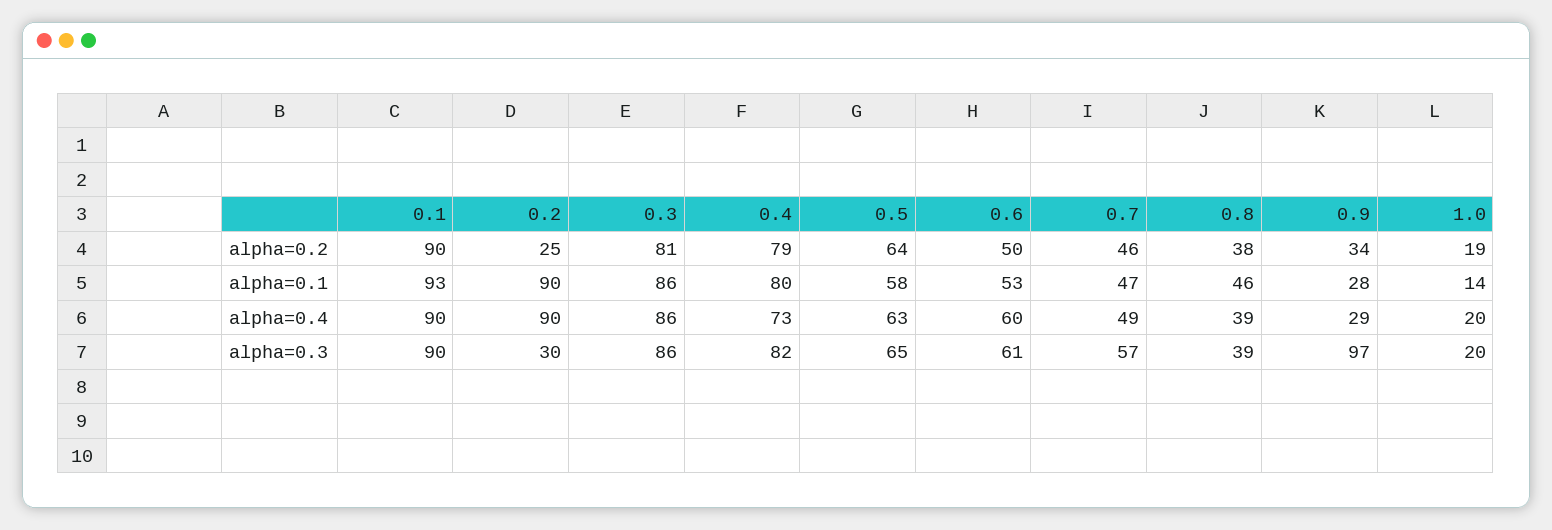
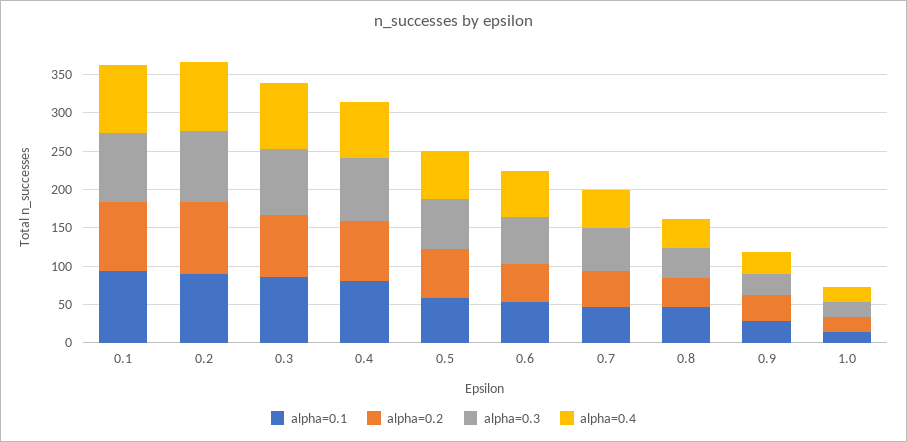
alpha=0.2, 0.2: 25 -> 100
alpha=0.3, 0.2: 30 -> 100
alpha=0.3, 0.9: 97 -> 25

